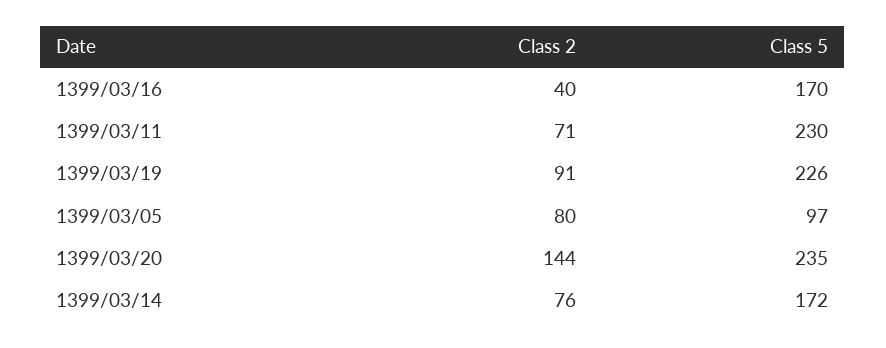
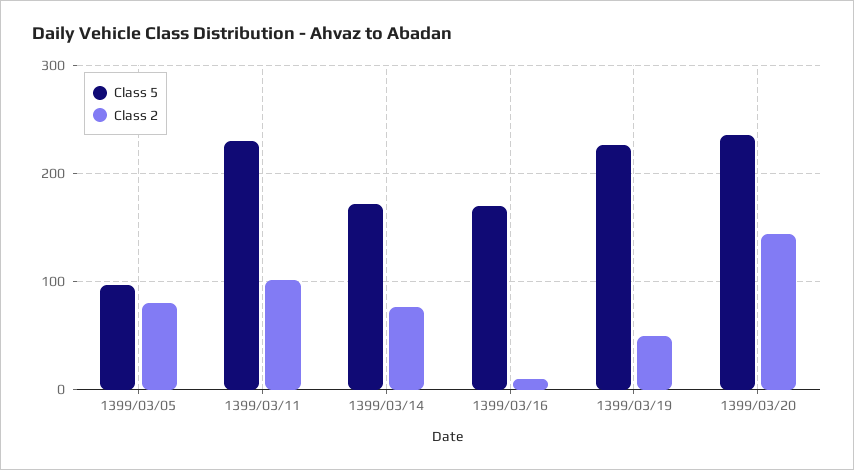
Class 2, 1399/03/16: 40 -> 10
Class 2, 1399/03/11: 71 -> 100
Class 2, 1399/03/19: 91 -> 50

